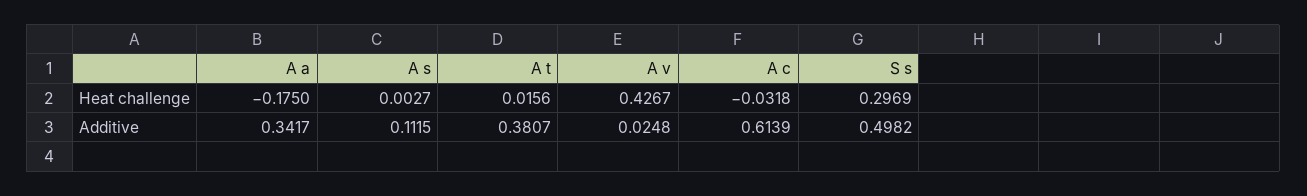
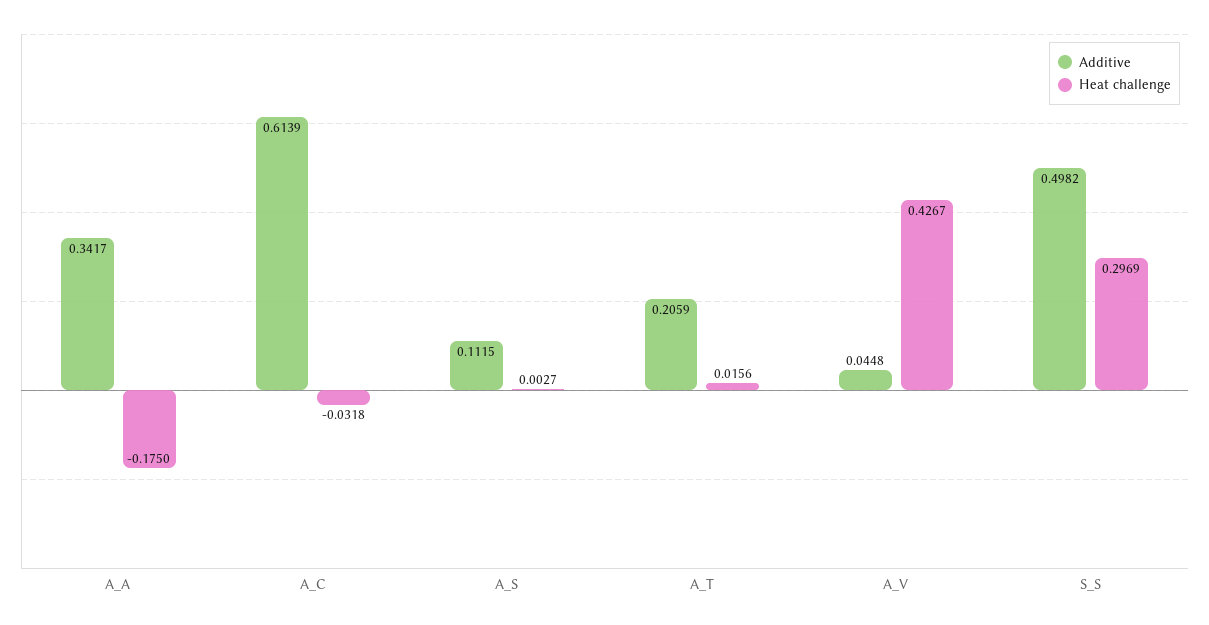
Additive, A t: 0.3807 -> 0.2059
Additive, A v: 0.0248 -> 0.0448

